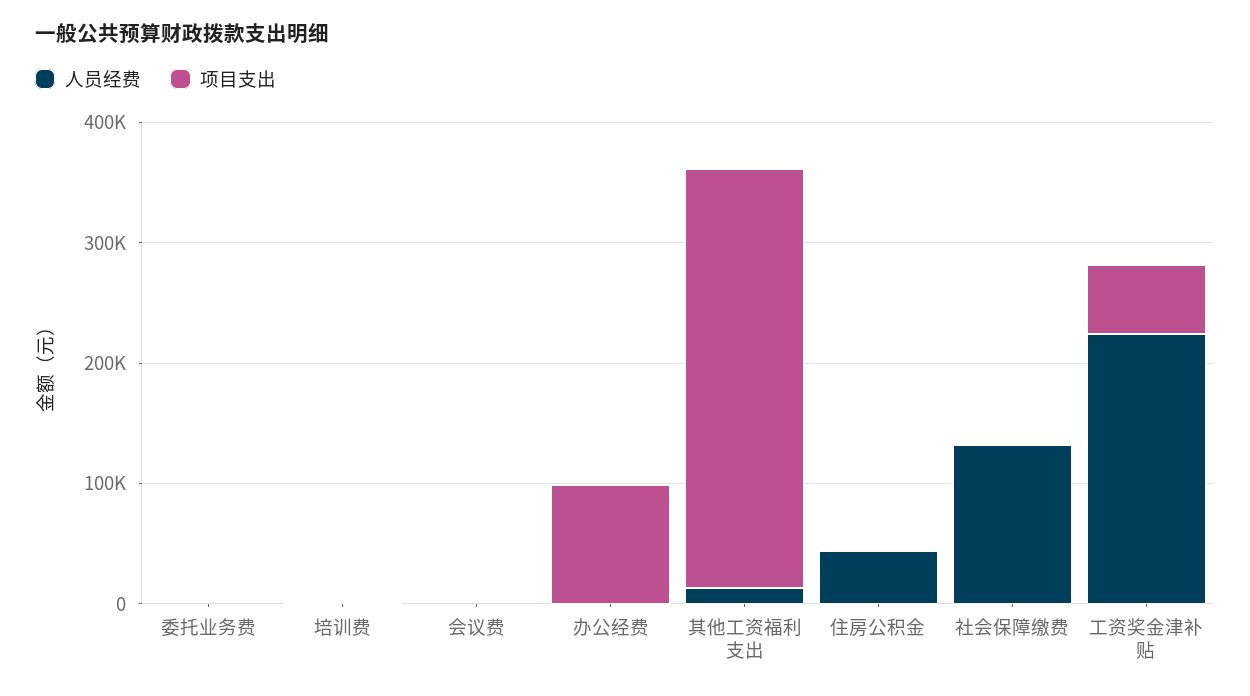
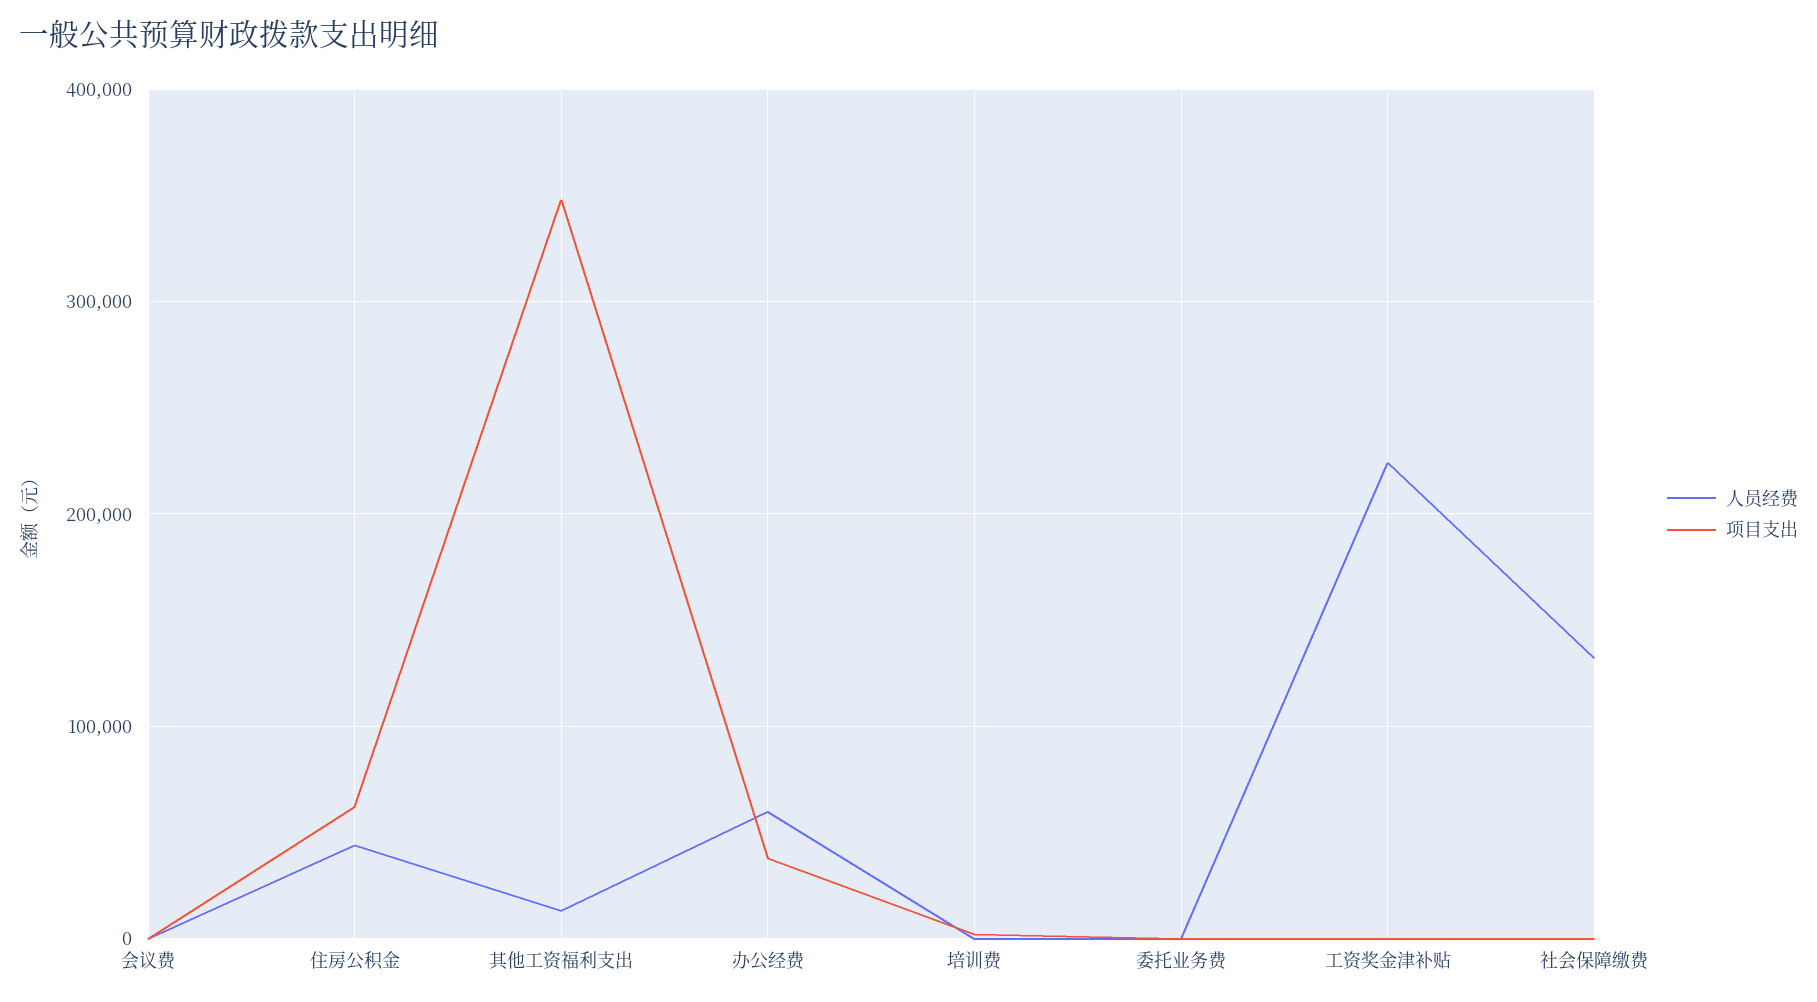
人员经费, 办公经费: 0 -> 60000
项目支出, 办公经费: 100000 -> 40000
项目支出, 住房公积金: 0 -> 60000
项目支出, 工资奖金津补贴: 60000 -> 0

